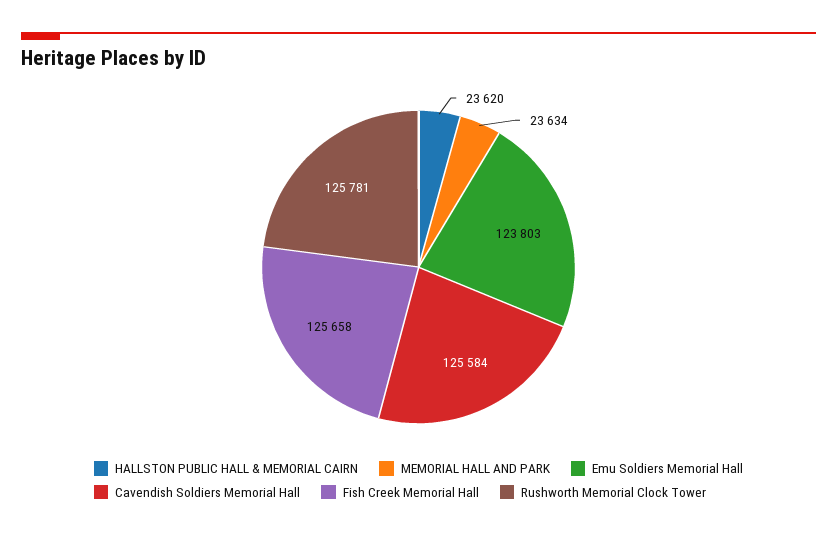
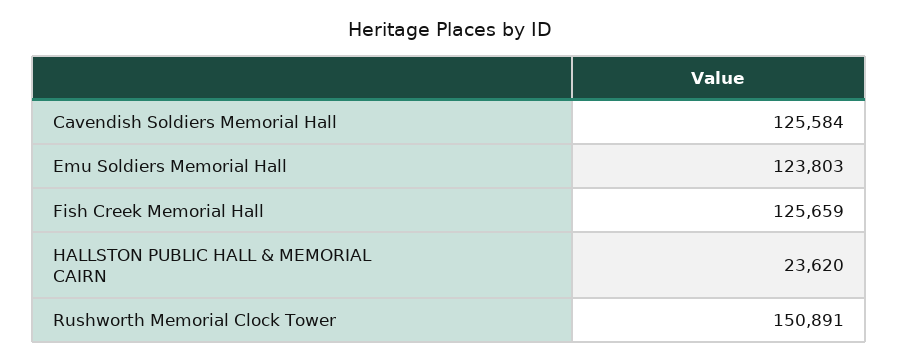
MEMORIAL HALL AND PARK: 23634 -> none
Fish Creek Memorial Hall: 125658 -> 125659
Rushworth Memorial Clock Tower: 125781 -> 150891

